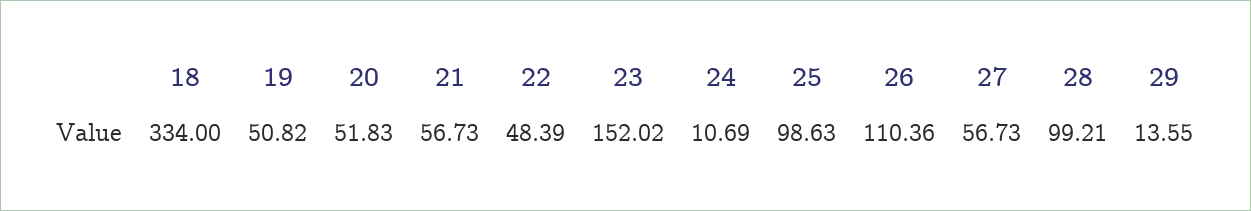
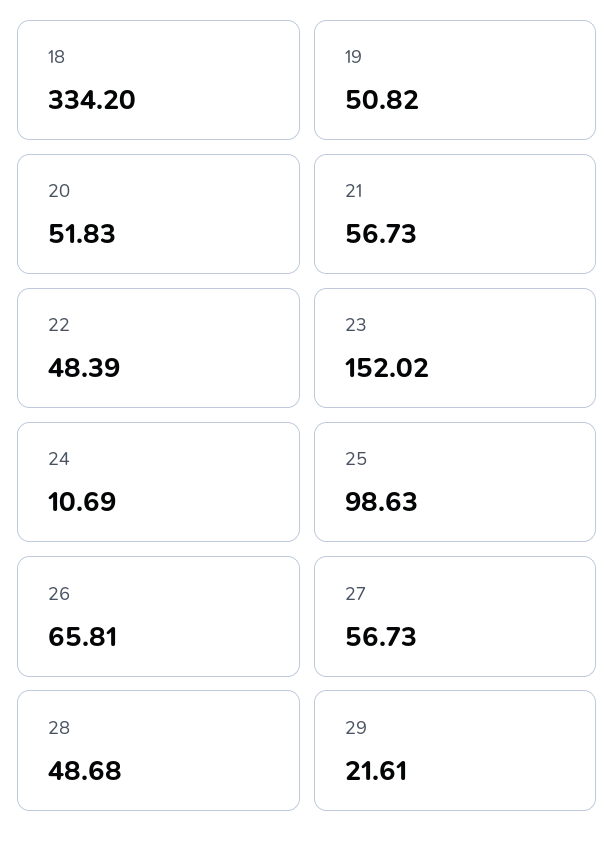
18: 334 -> 334.2
26: 110.36 -> 65.81
28: 99.21 -> 48.68
29: 13.55 -> 21.61

